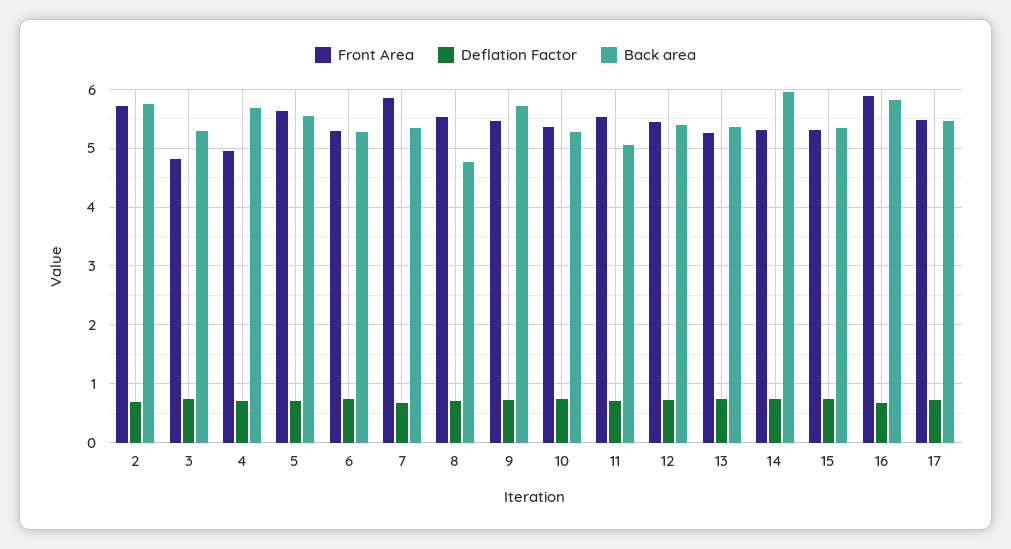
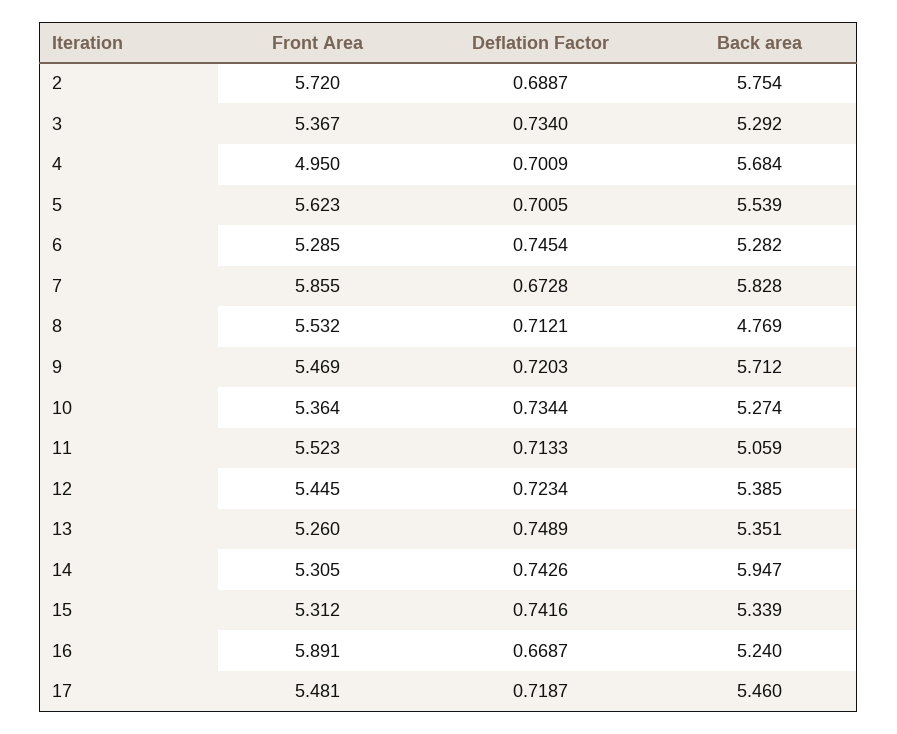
Front Area, 3: 4.8 -> 5.367
Back area, 7: 5.4 -> 5.828
Back area, 16: 5.8 -> 5.24

